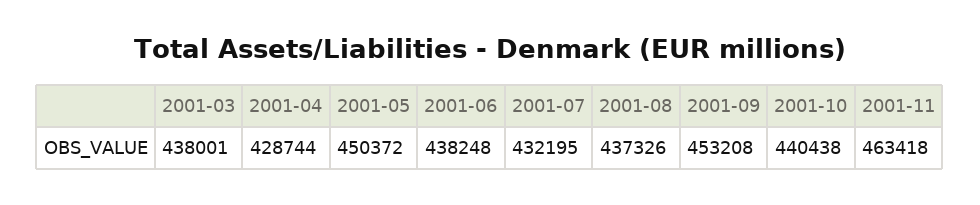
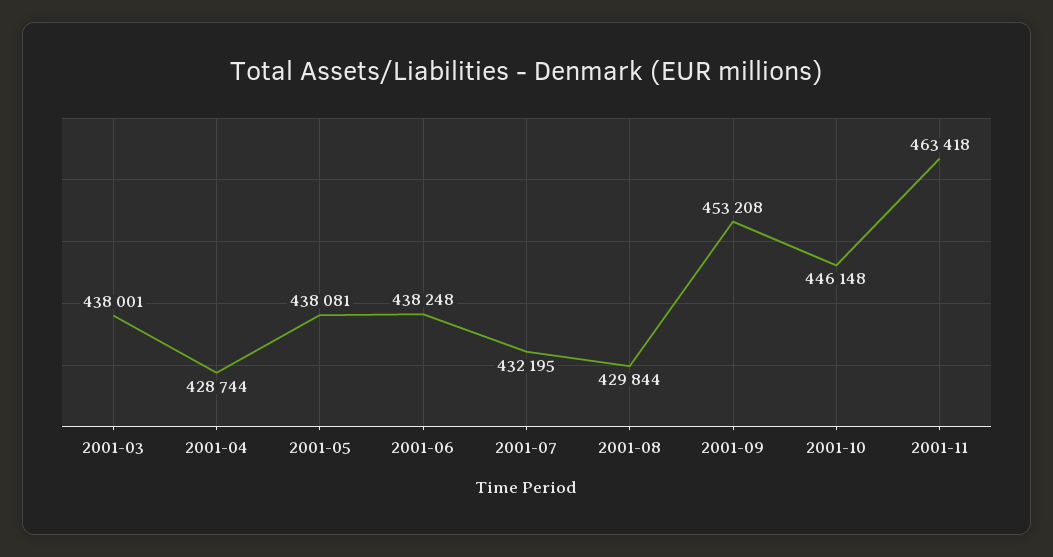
2001-05: 450372 -> 438081
2001-08: 437326 -> 429844
2001-10: 440438 -> 446148

